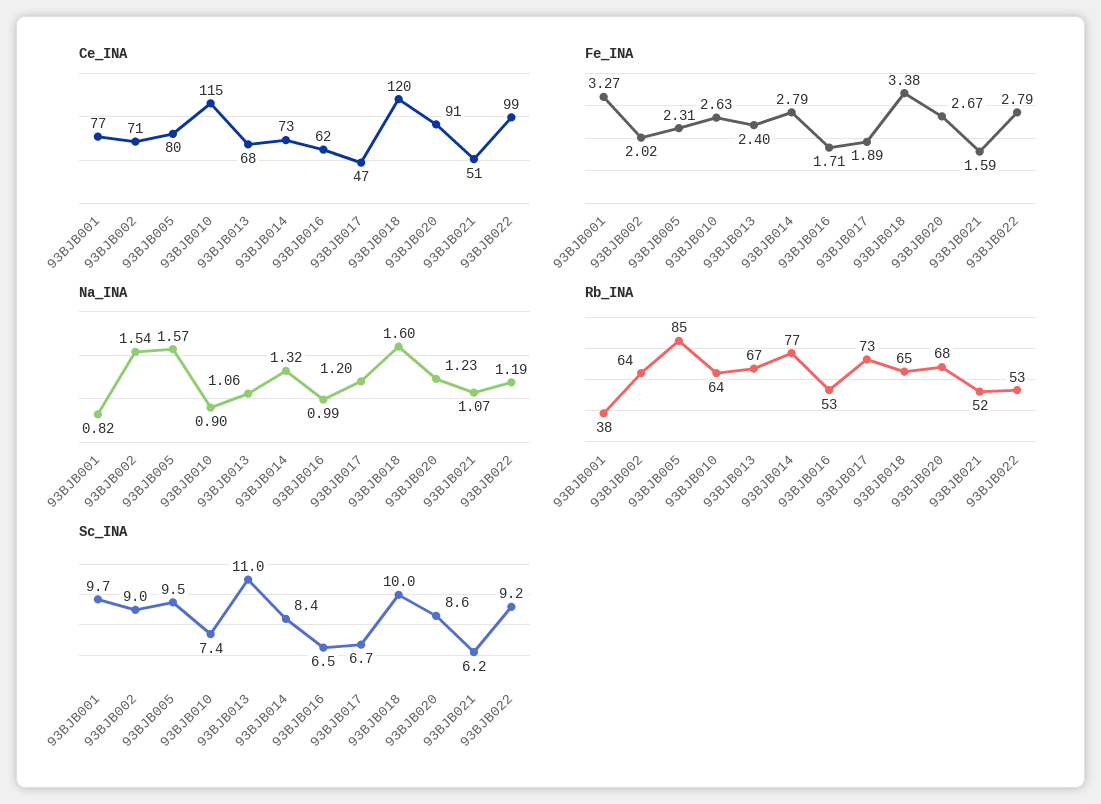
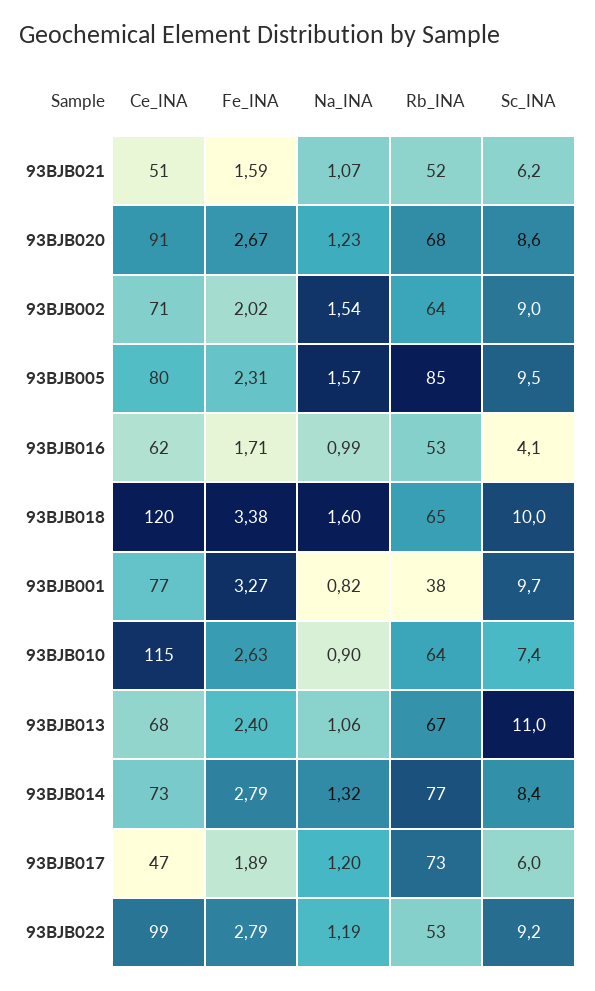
Sc_INA, 93BJB016: 6.5 -> 4.1
Sc_INA, 93BJB017: 6.7 -> 6

